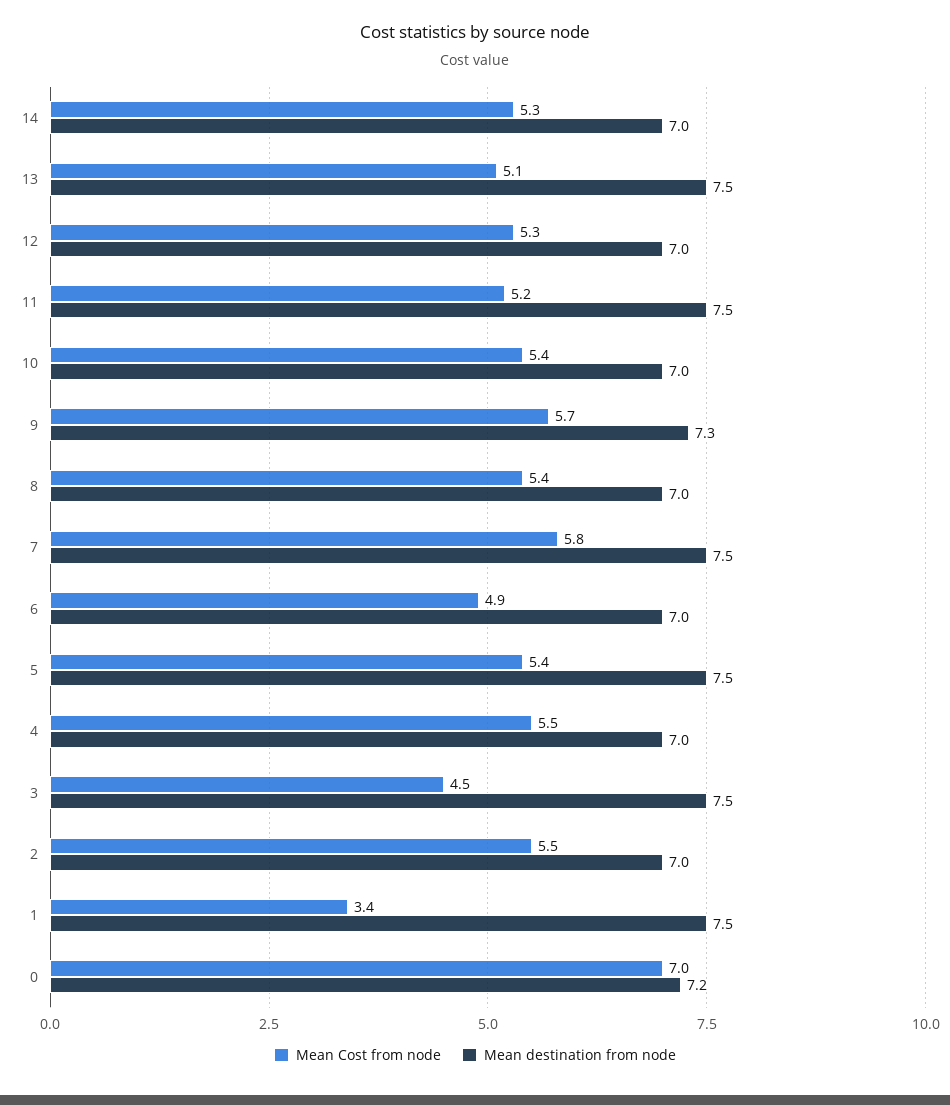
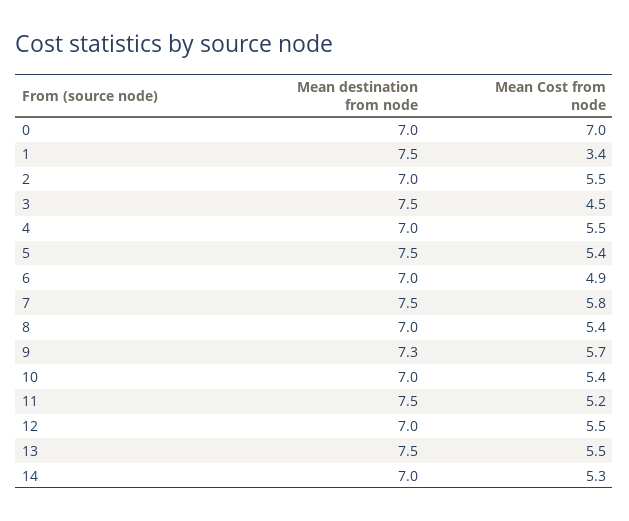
Mean Cost from node, 13: 5.1 -> 5.5
Mean Cost from node, 12: 5.3 -> 5.5
Mean destination from node, 0: 7.2 -> 7

